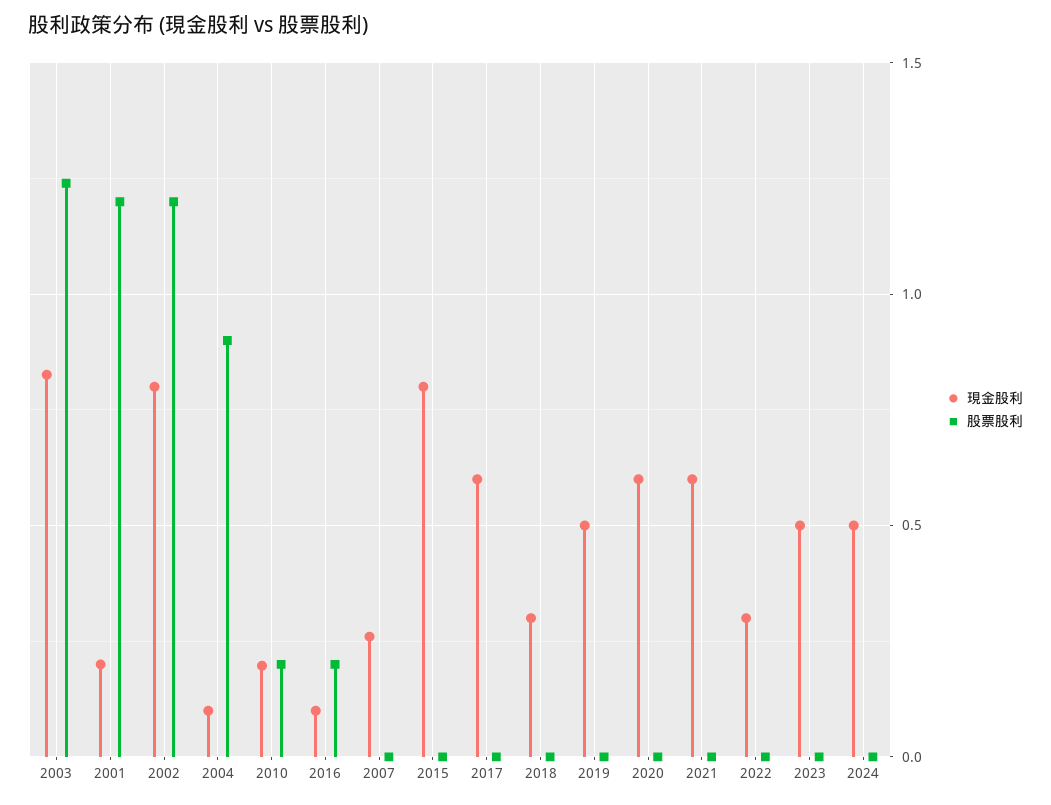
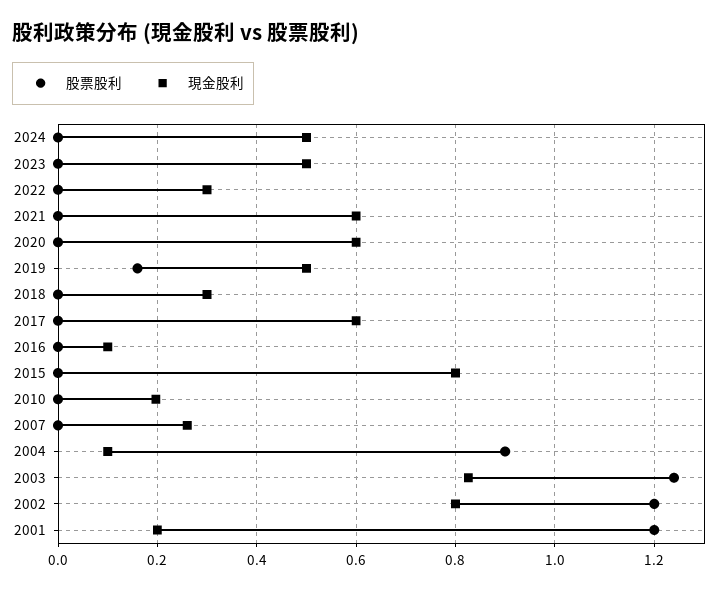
股票股利, 2010: 0.2 -> 0
股票股利, 2016: 0.2 -> 0
股票股利, 2019: 0 -> 0.16

